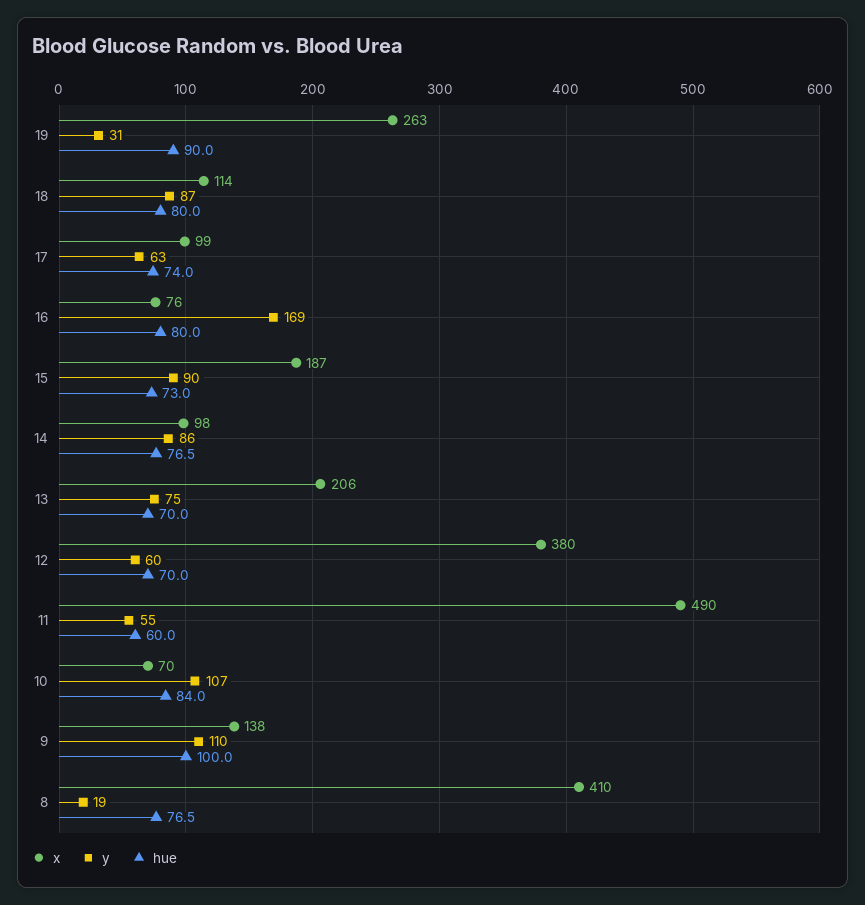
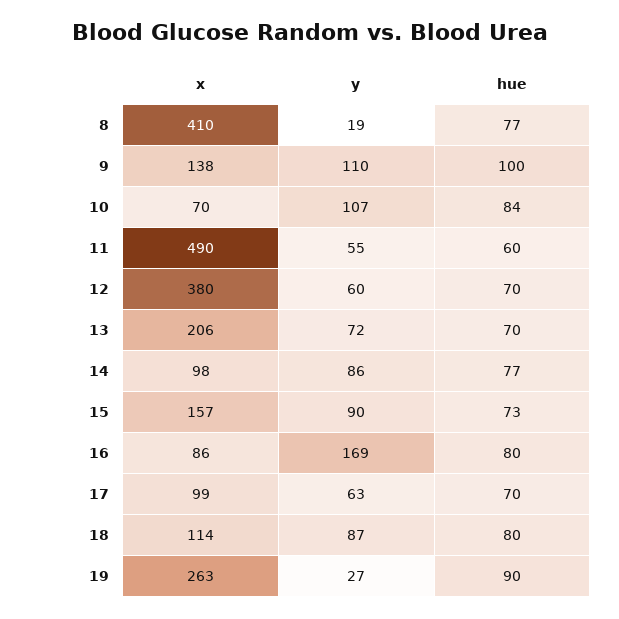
y, 19: 31 -> 27
hue, 17: 74 -> 70
x, 16: 76 -> 86
x, 15: 187 -> 157
y, 13: 75 -> 72

